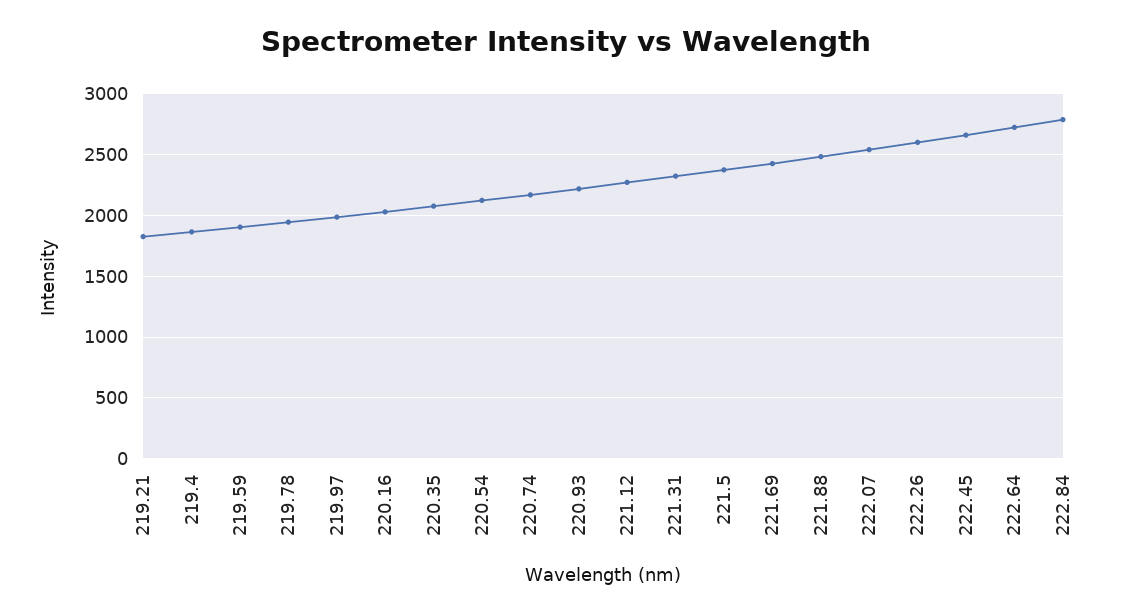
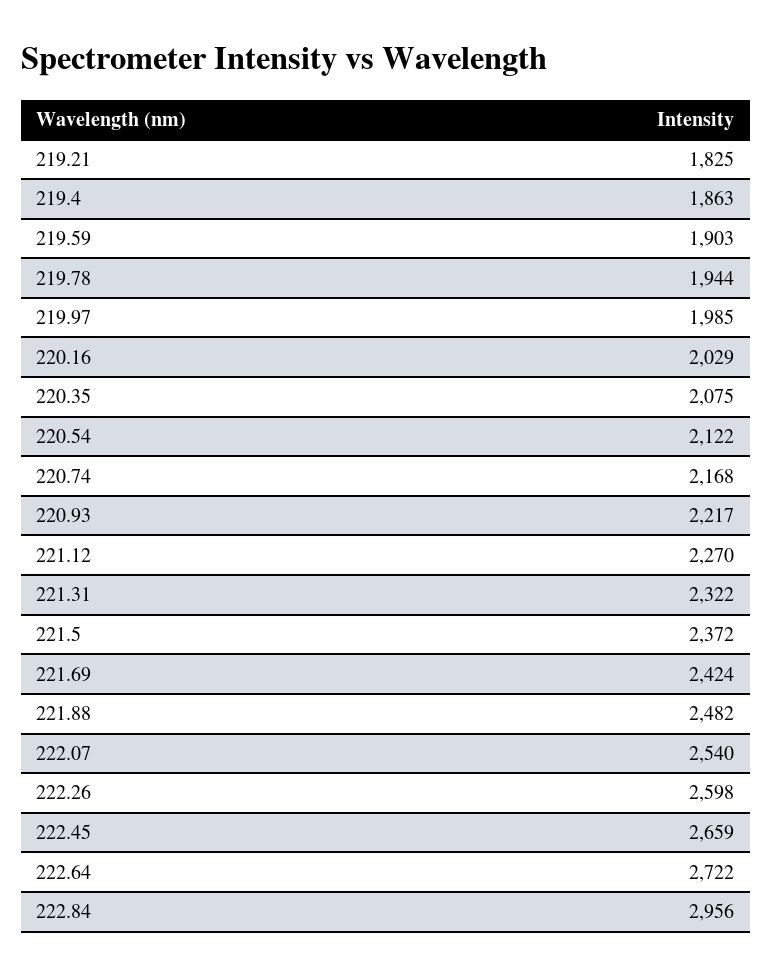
222.84: 2800 -> 2956

